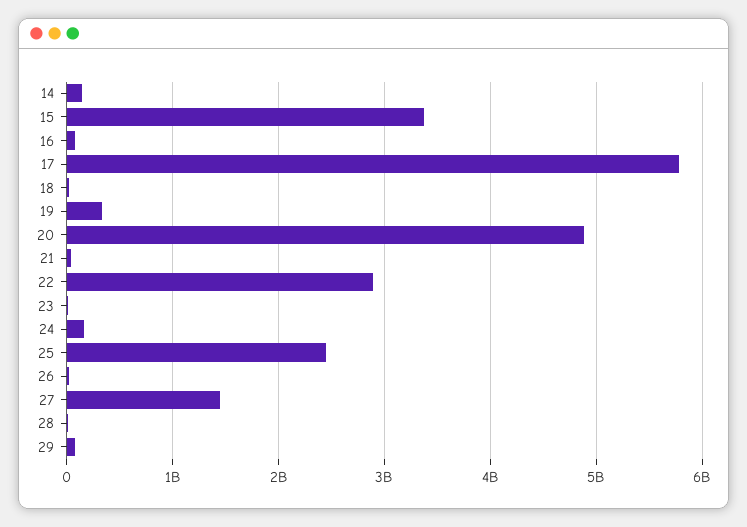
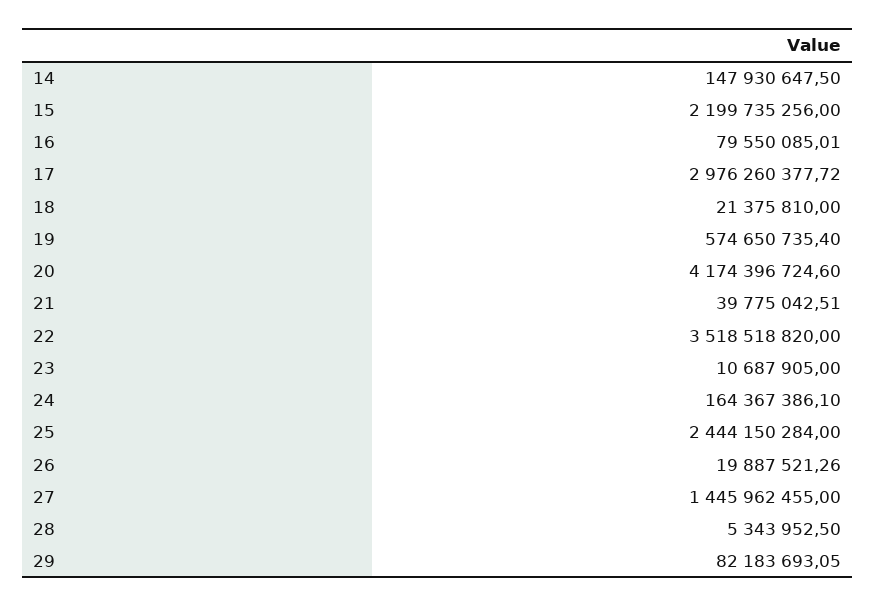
15: 3400000000 -> 2199735256
17: 5800000000 -> 2976260377.72
19: 300000000 -> 574650735.4
20: 4900000000 -> 4174396724.6
22: 2900000000 -> 3518518820

